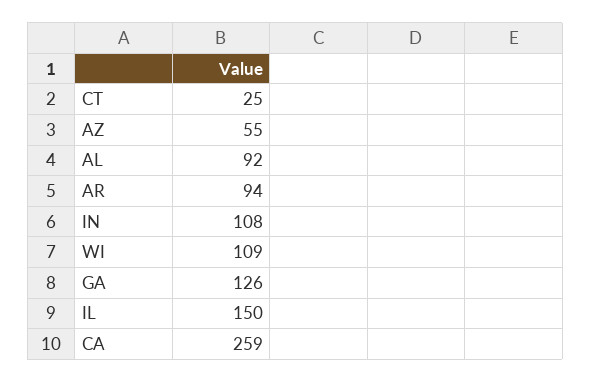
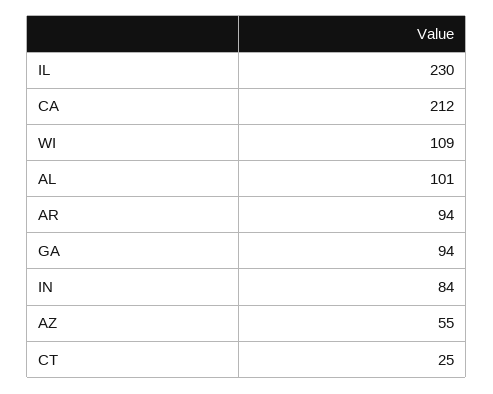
AL: 92 -> 101
IN: 108 -> 84
GA: 126 -> 94
IL: 150 -> 230
CA: 259 -> 212

